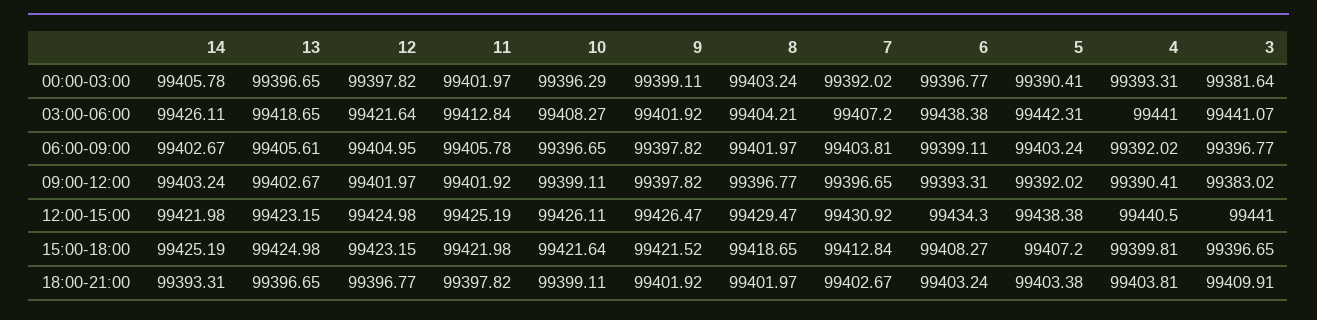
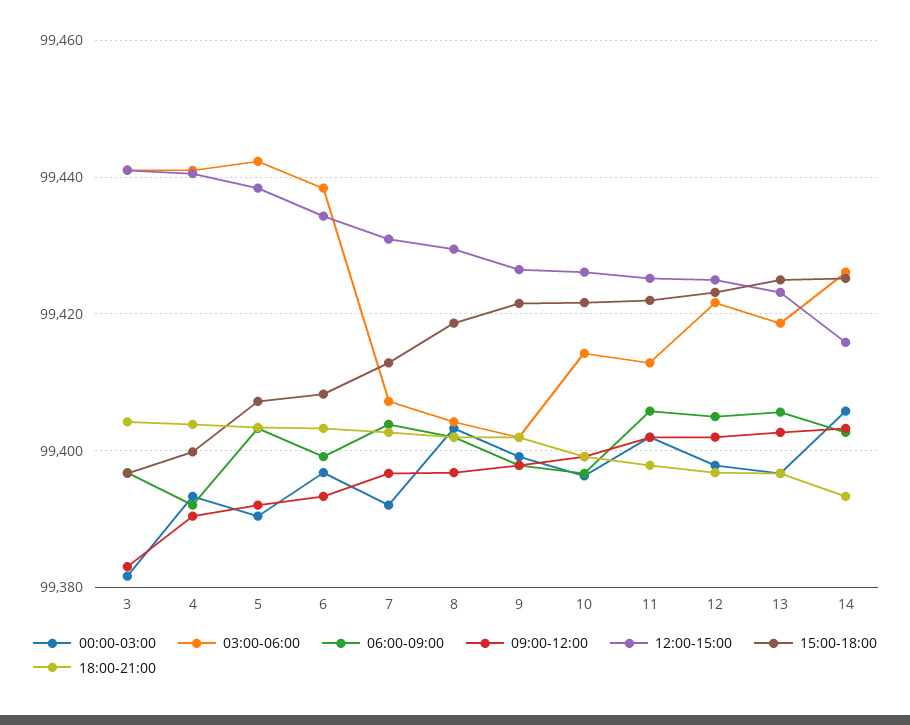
03:00-06:00, 10: 99408.27 -> 99414
12:00-15:00, 14: 99421.98 -> 99416
18:00-21:00, 3: 99409.91 -> 99404

